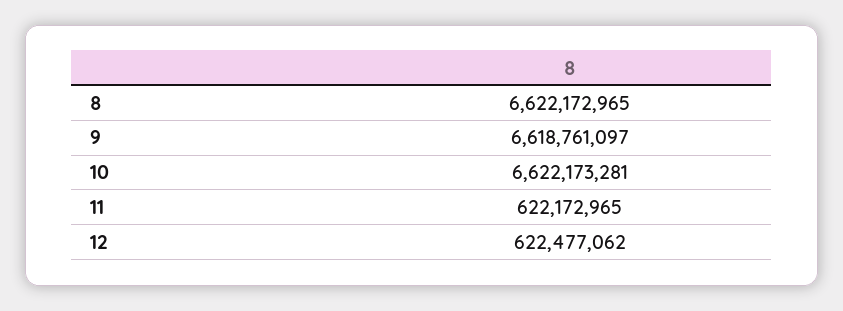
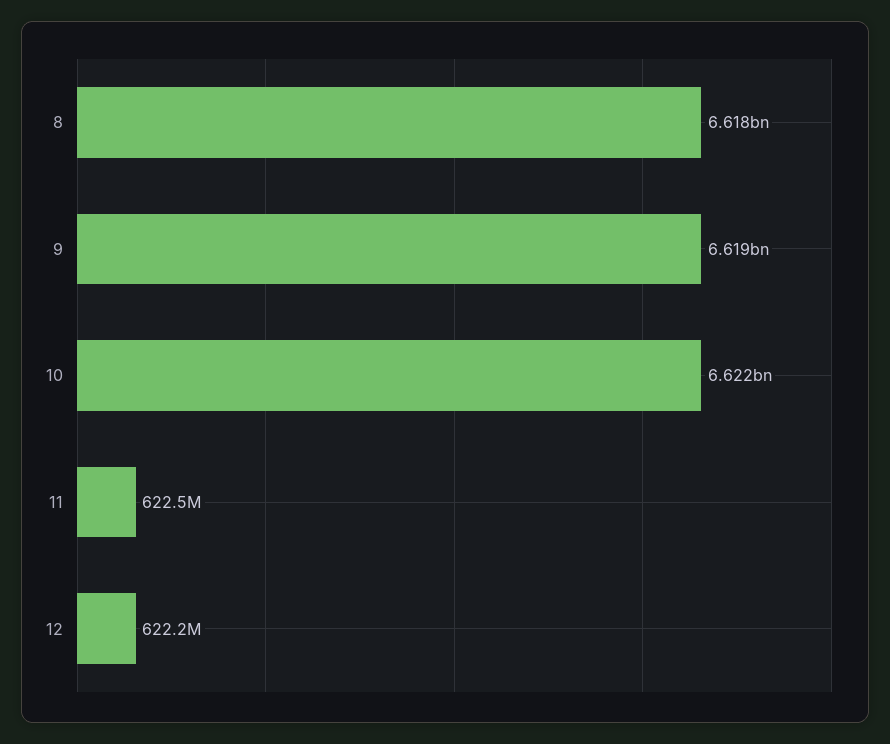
8: 6622172965 -> 6618000000
11: 622172965 -> 622500000
12: 622477062 -> 622200000

